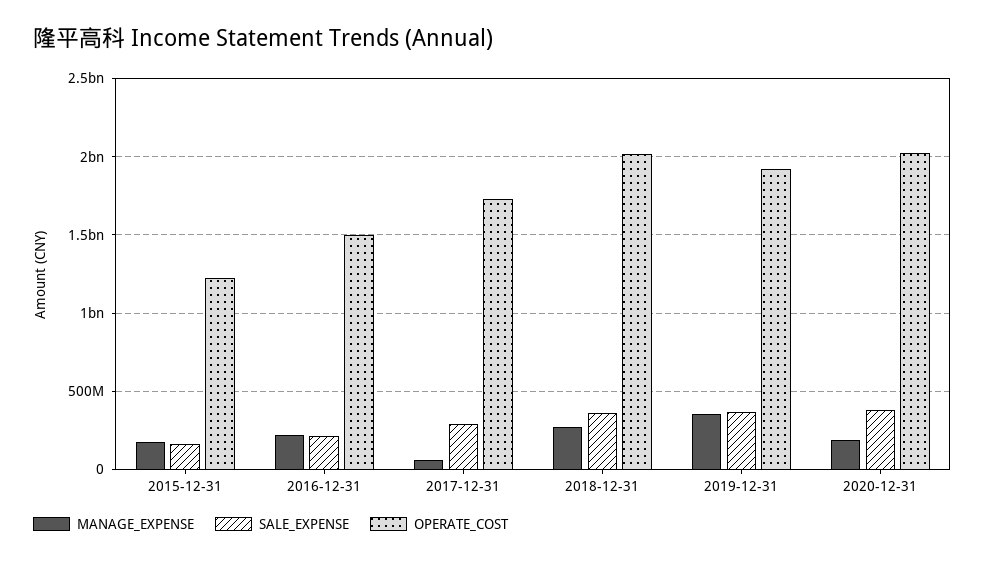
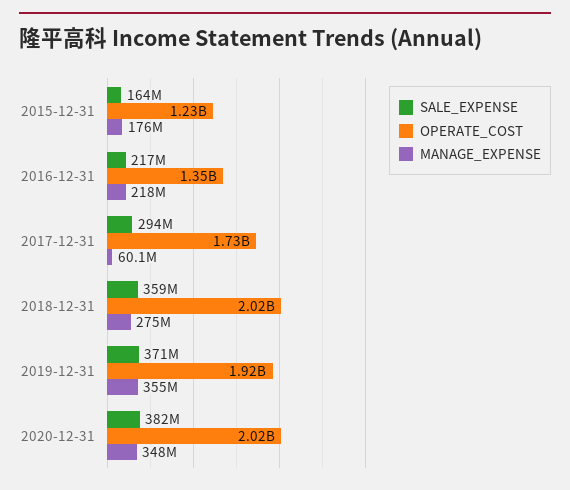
OPERATE_COST, 2016-12-31: 1500000000 -> 1350000000
MANAGE_EXPENSE, 2020-12-31: 200000000 -> 348000000

